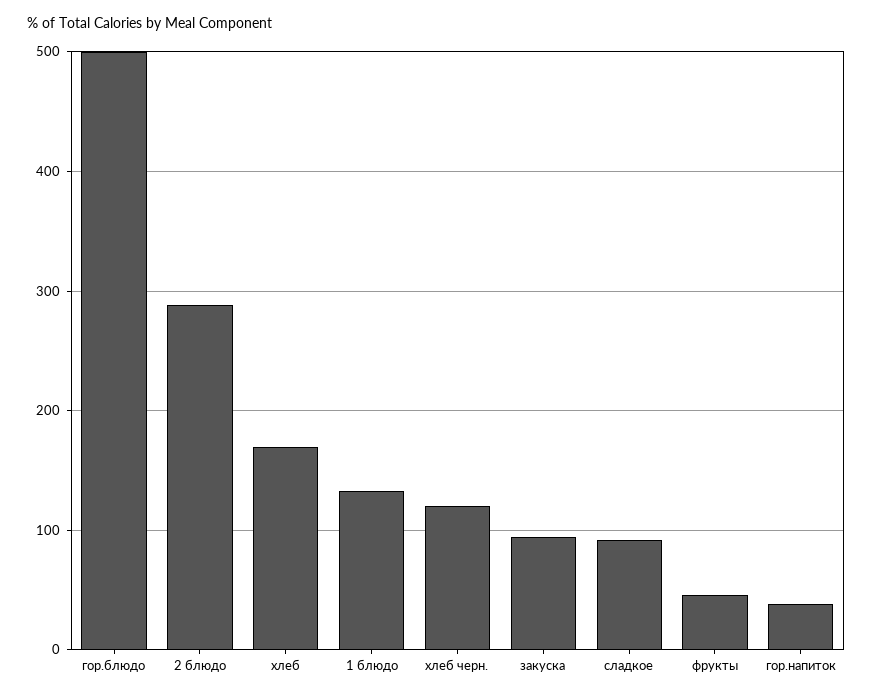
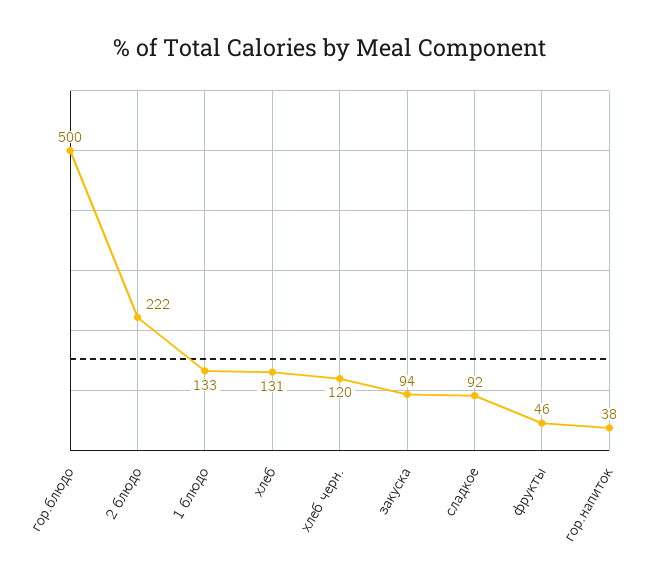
2 блюдо: 290 -> 222
хлеб: 170 -> 131

